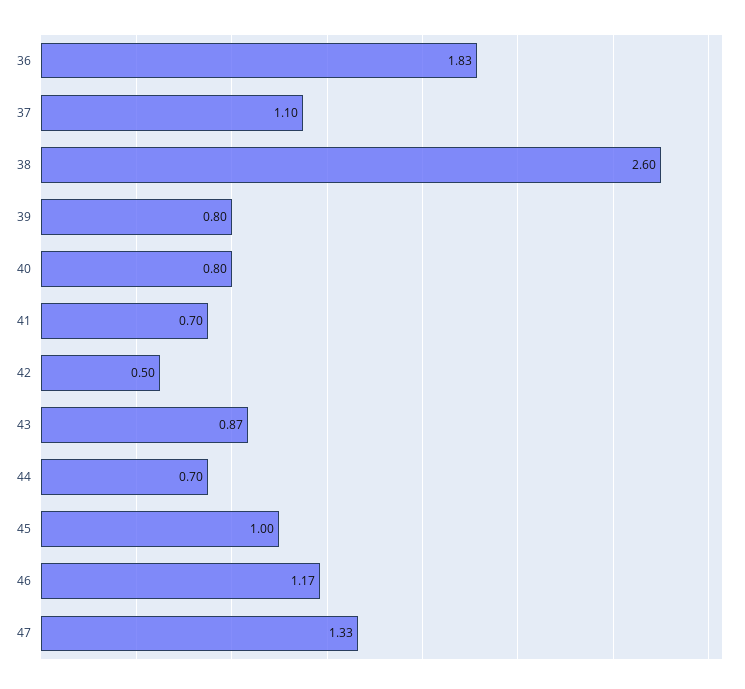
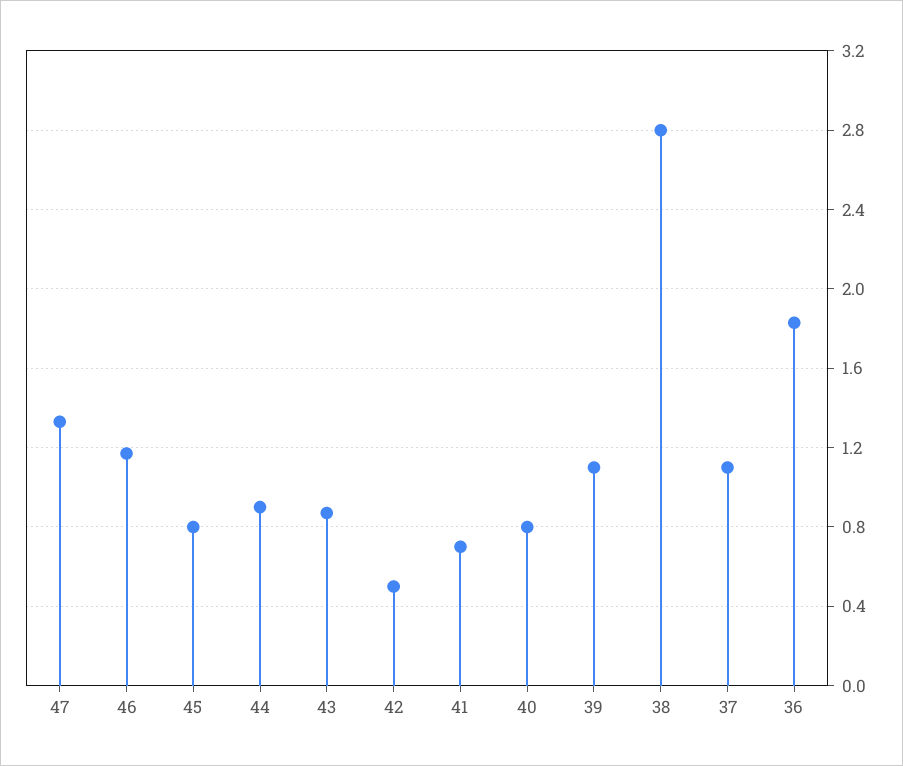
38: 2.6 -> 2.8
39: 0.8 -> 1.1
44: 0.7 -> 0.9
45: 1 -> 0.8

